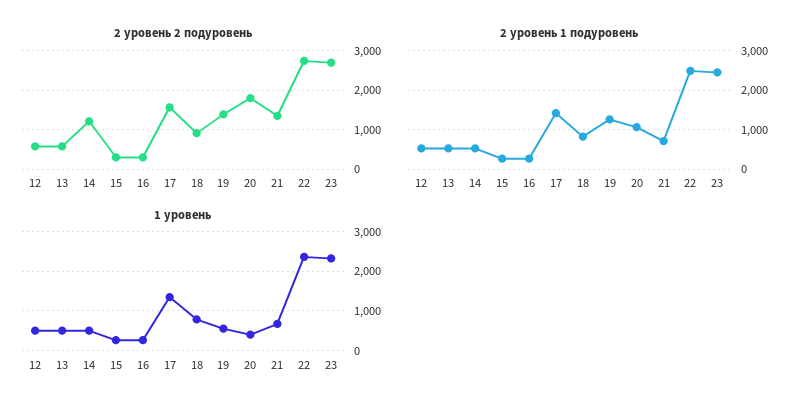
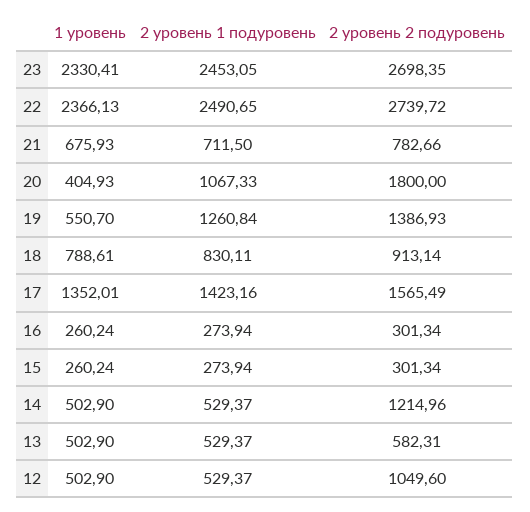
2 уровень 2 подуровень, 12: 600 -> 1049.6
2 уровень 2 подуровень, 21: 1400 -> 782.66

